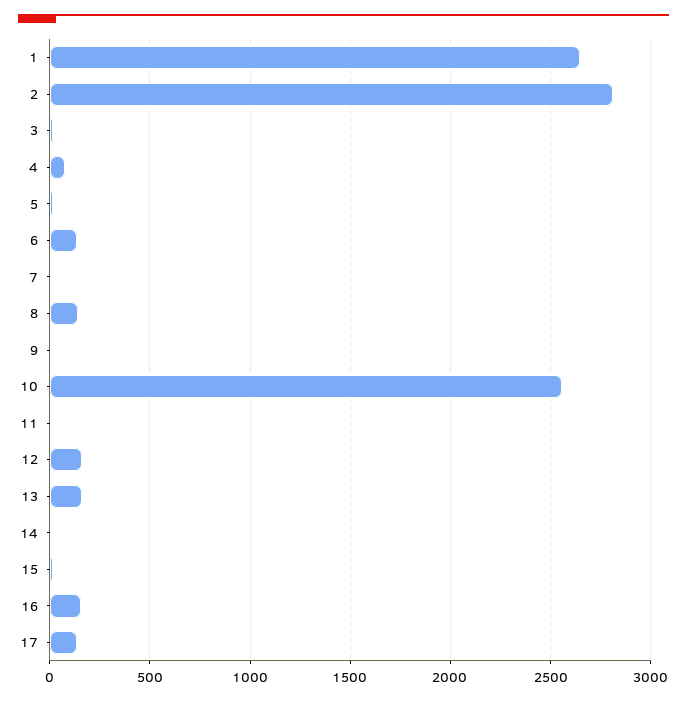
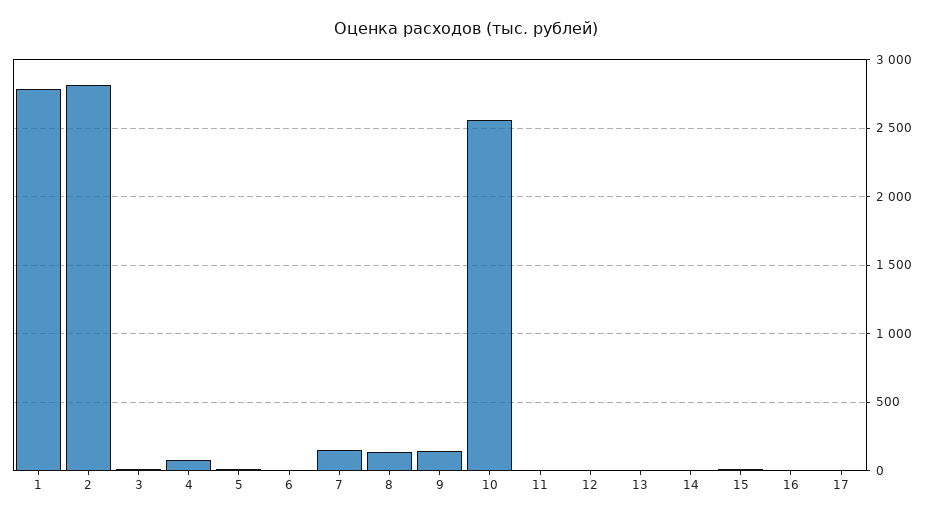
1: 2650 -> 2800
6: 150 -> 0
7: 0 -> 150
9: 0 -> 150
12: 150 -> 0
13: 150 -> 0
16: 150 -> 0
17: 150 -> 0

